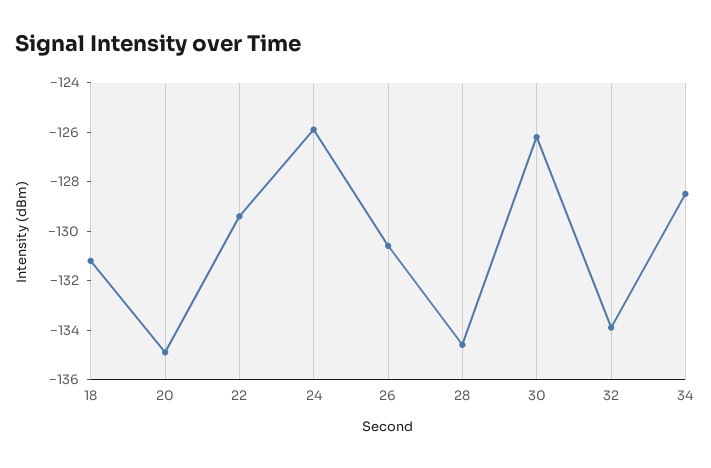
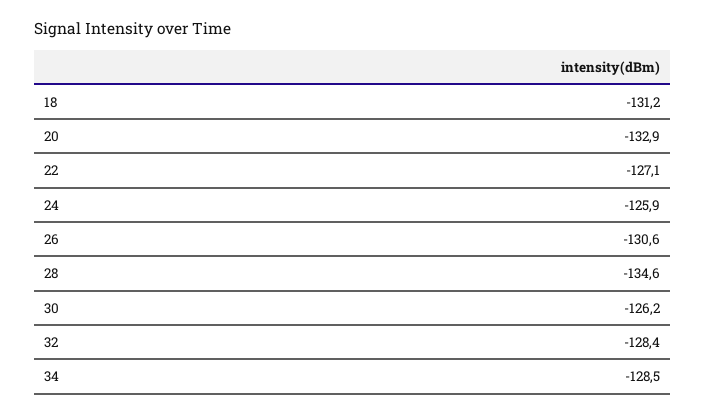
20: -135 -> -132.9
22: -129.5 -> -127.1
32: -134 -> -128.4

